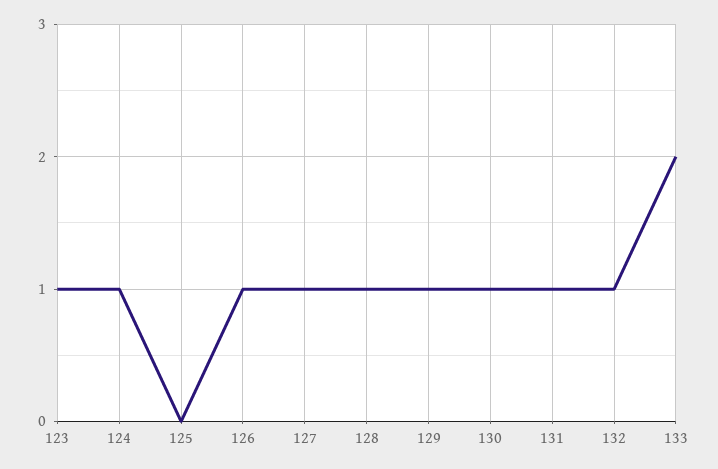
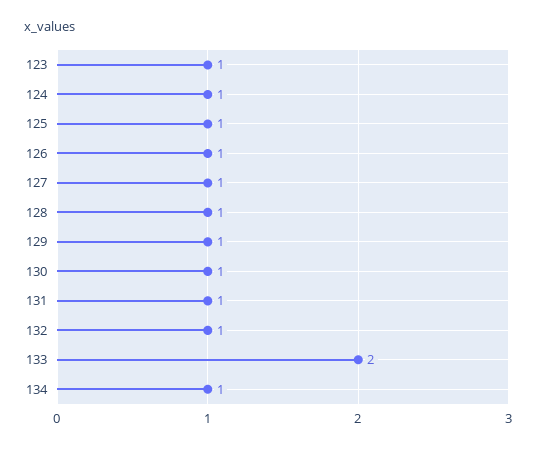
125: 0 -> 1
134: none -> 1

